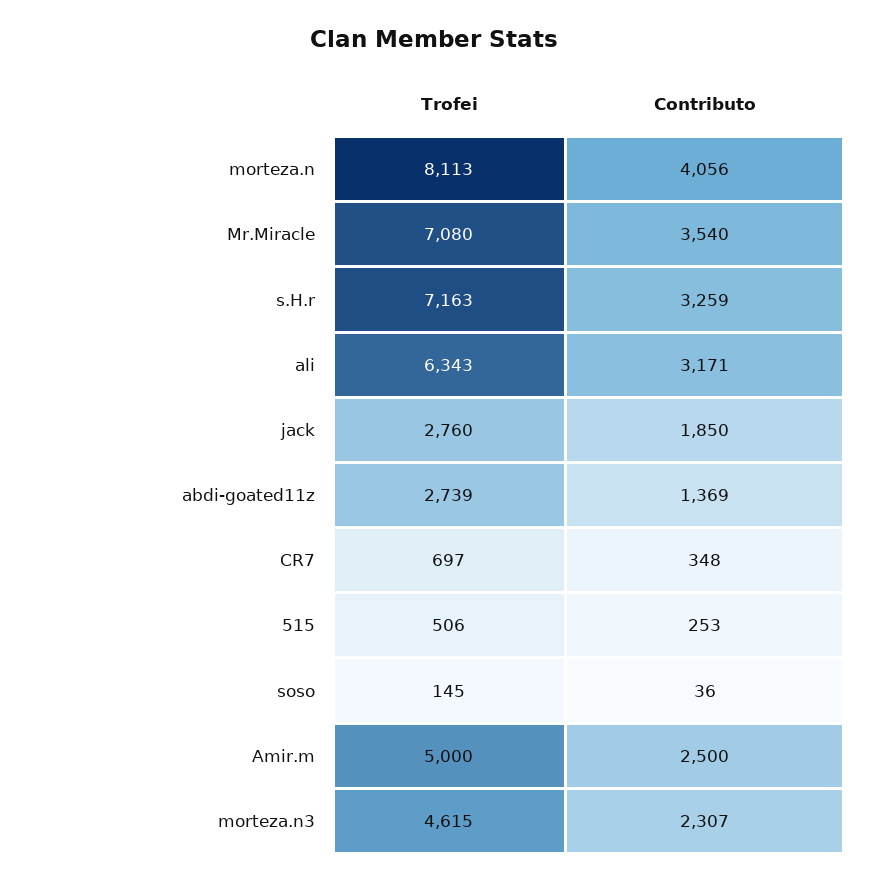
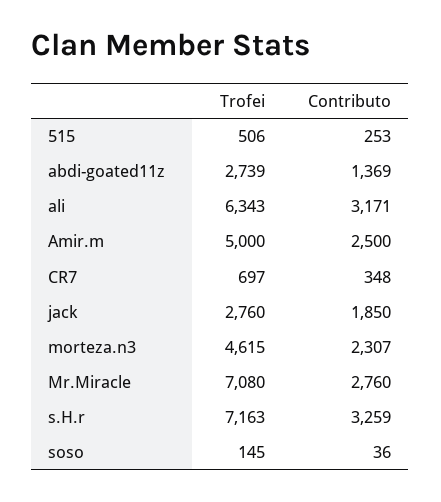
Trofei, morteza.n: 8113 -> none
Contributo, morteza.n: 4056 -> none
Contributo, Mr.Miracle: 3540 -> 2760

